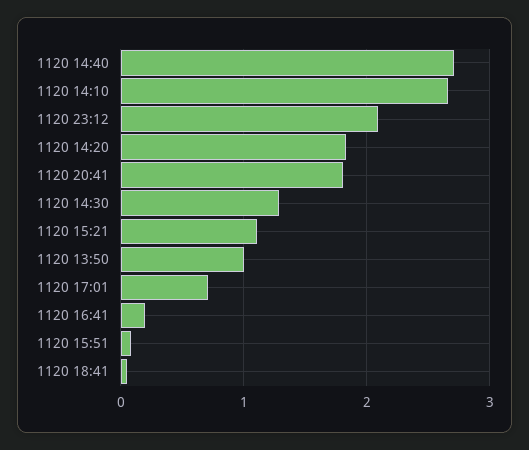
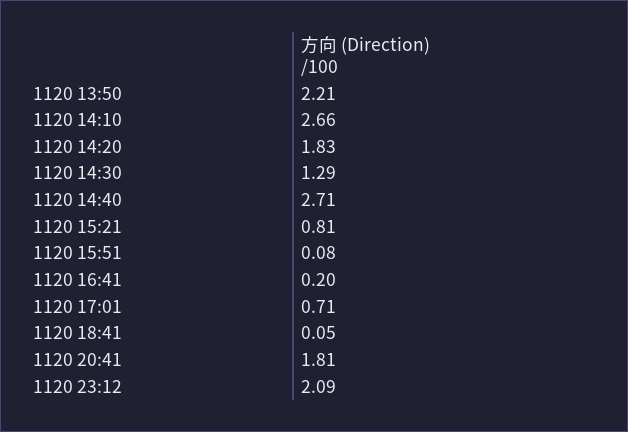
1120 15:21: 1.1 -> 0.81
1120 13:50: 1 -> 2.21

